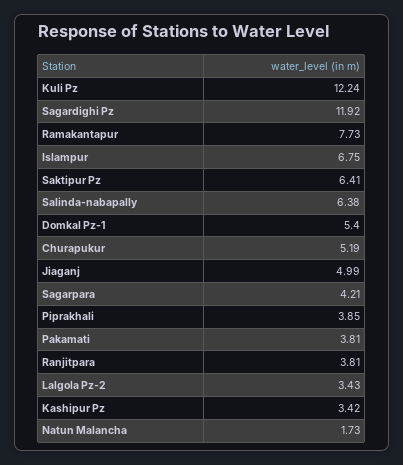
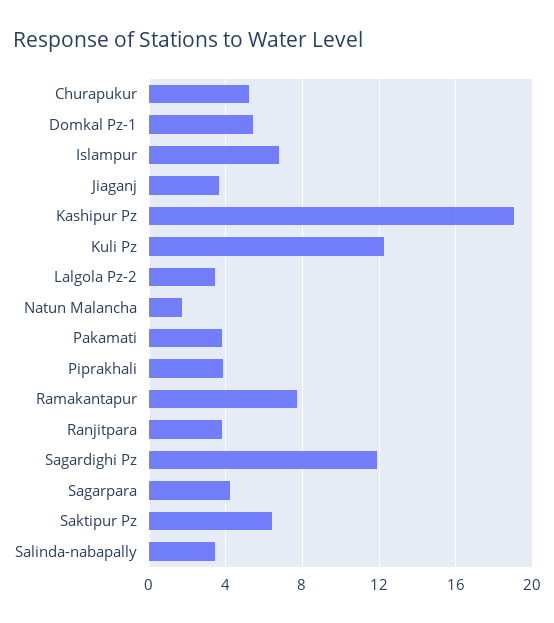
Salinda-nabapally: 6.38 -> 3.5
Jiaganj: 4.99 -> 3.5
Kashipur Pz: 3.42 -> 19

